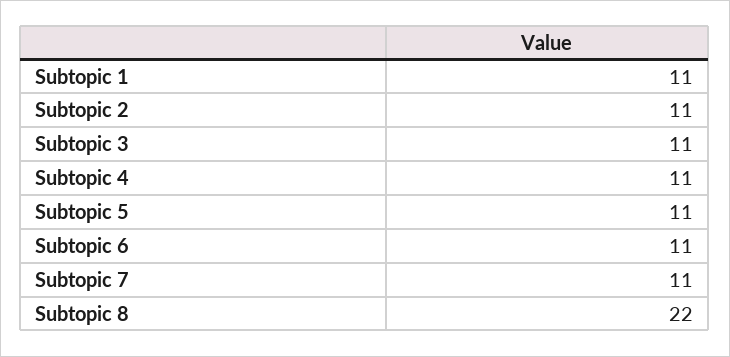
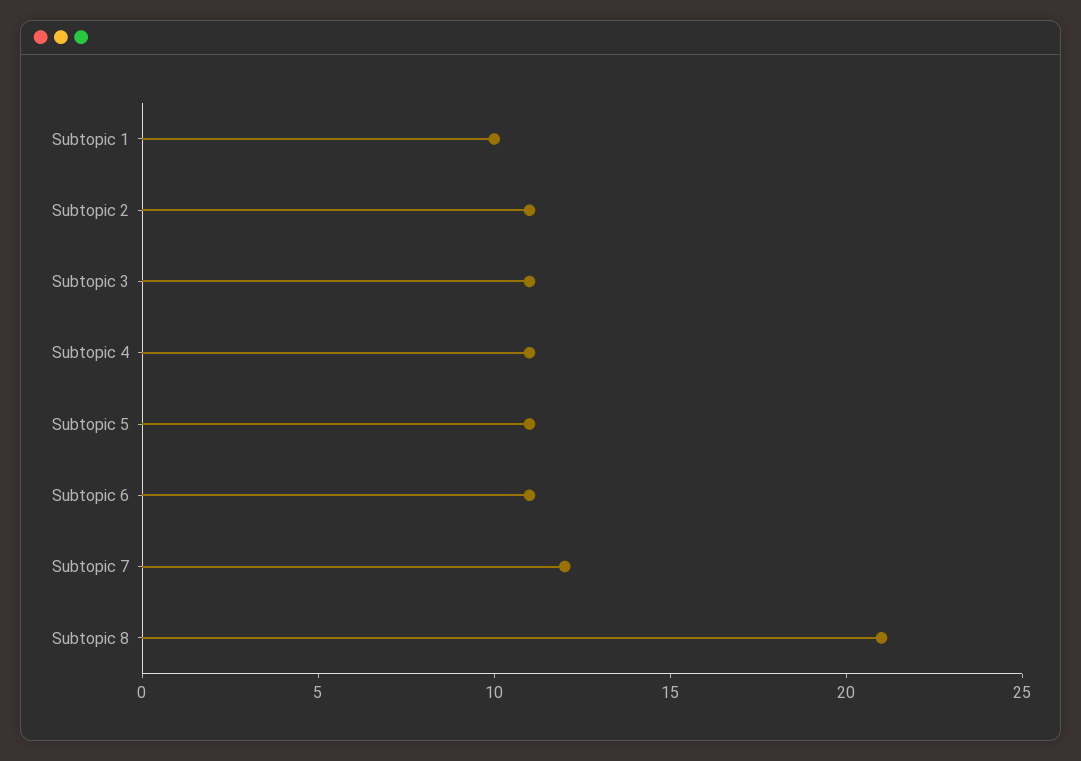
Subtopic 1: 11 -> 10
Subtopic 7: 11 -> 12
Subtopic 8: 22 -> 21

